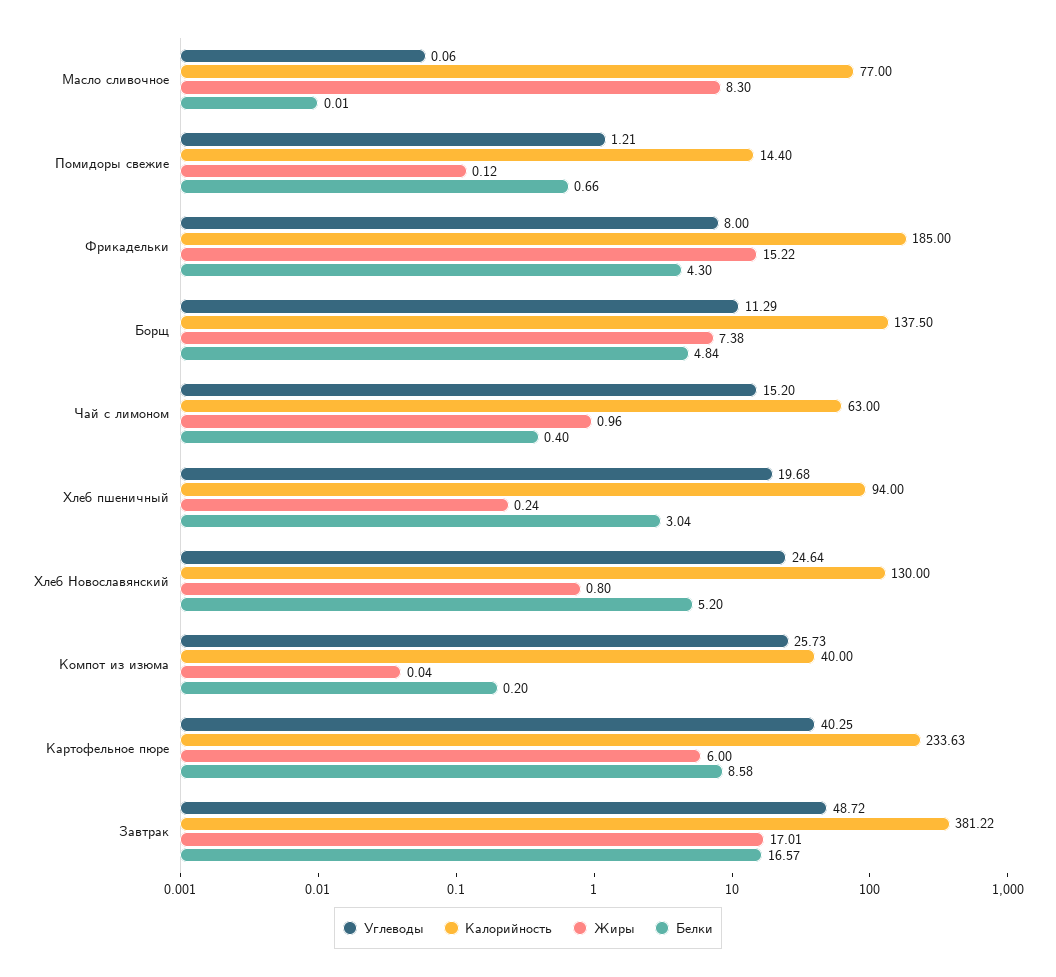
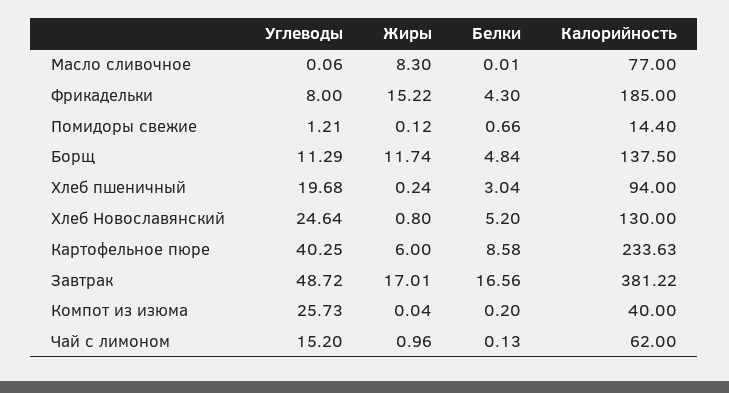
Жиры, Борщ: 7.38 -> 11.74
Калорийность, Чай с лимоном: 63 -> 62
Белки, Чай с лимоном: 0.4 -> 0.13
Белки, Завтрак: 16.57 -> 16.56

